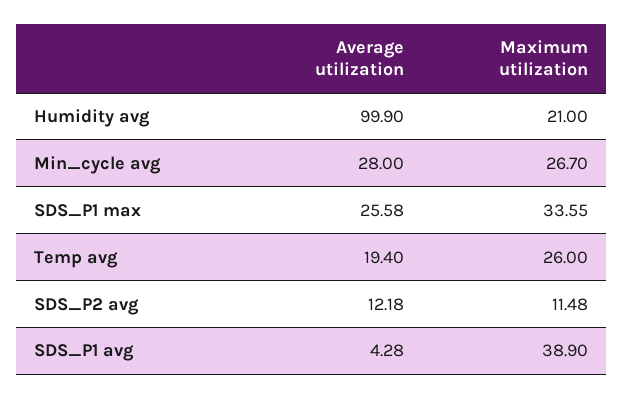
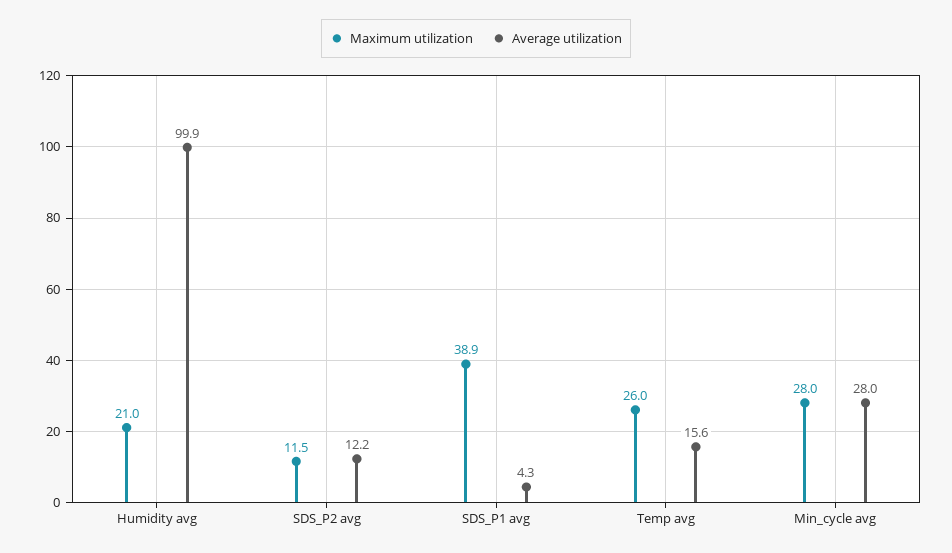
Maximum utilization, Min_cycle avg: 26.7 -> 28
Average utilization, SDS_P1 max: 25.58 -> none
Maximum utilization, SDS_P1 max: 33.55 -> none
Average utilization, Temp avg: 19.4 -> 15.6

